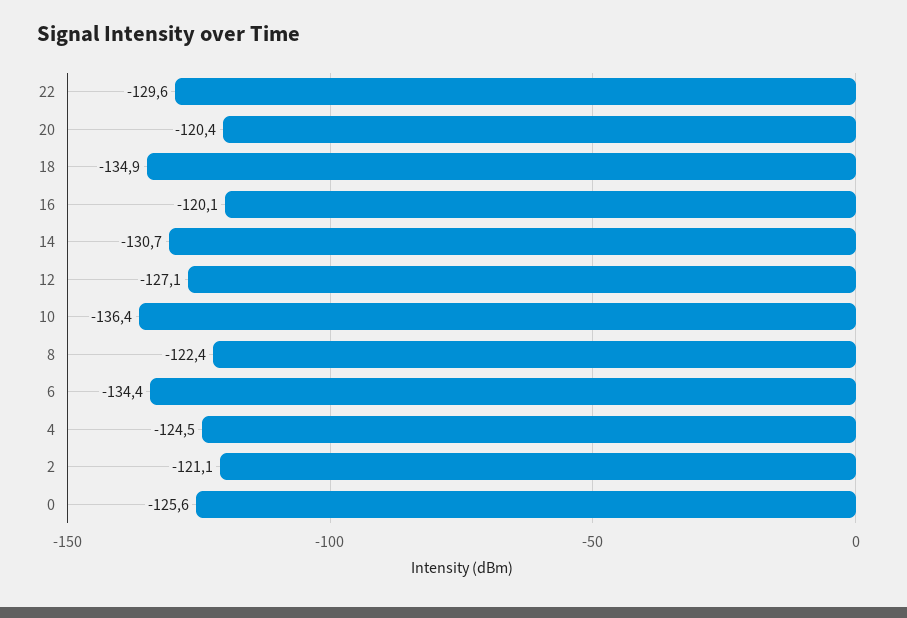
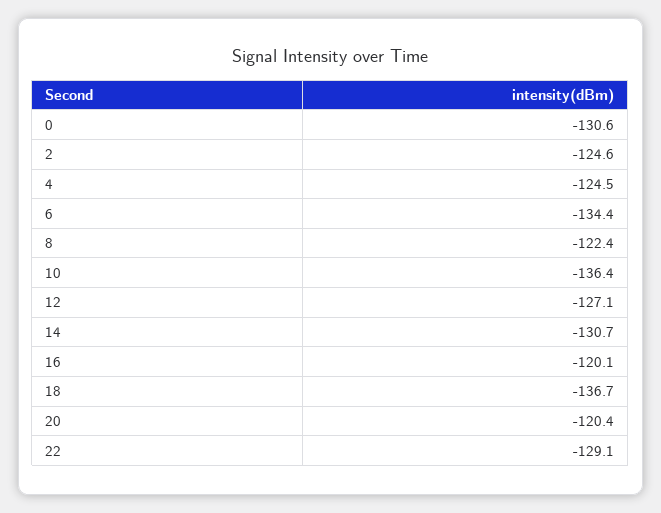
22: -129.6 -> -129.1
18: -134.9 -> -136.7
2: -121.1 -> -124.6
0: -125.6 -> -130.6

